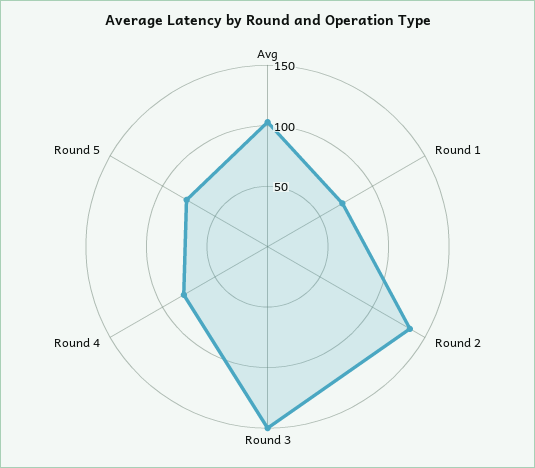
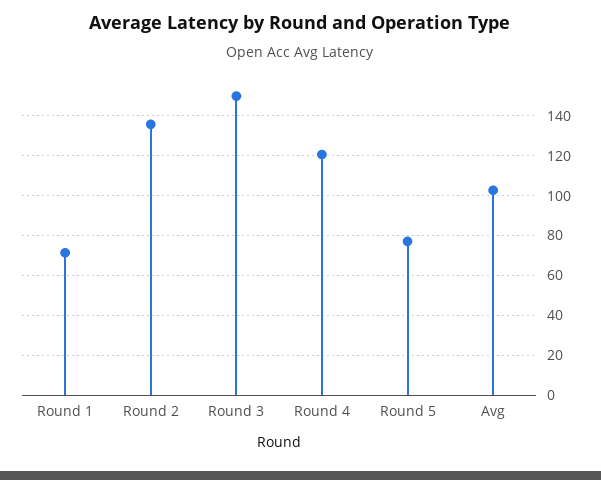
Round 4: 80 -> 120

